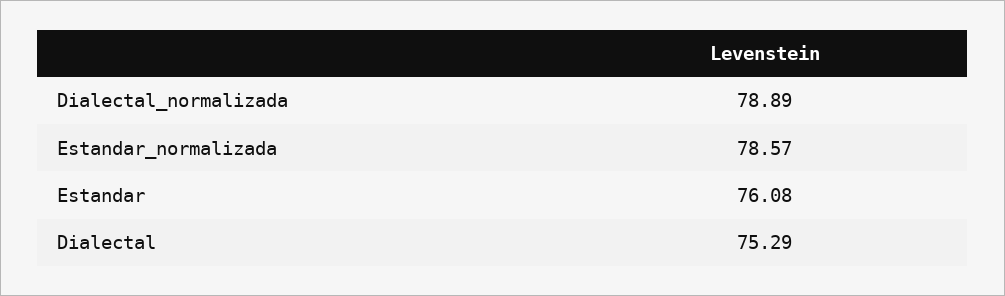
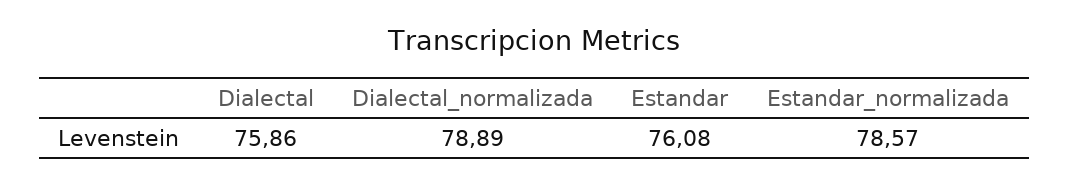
Dialectal: 75.29 -> 75.86

